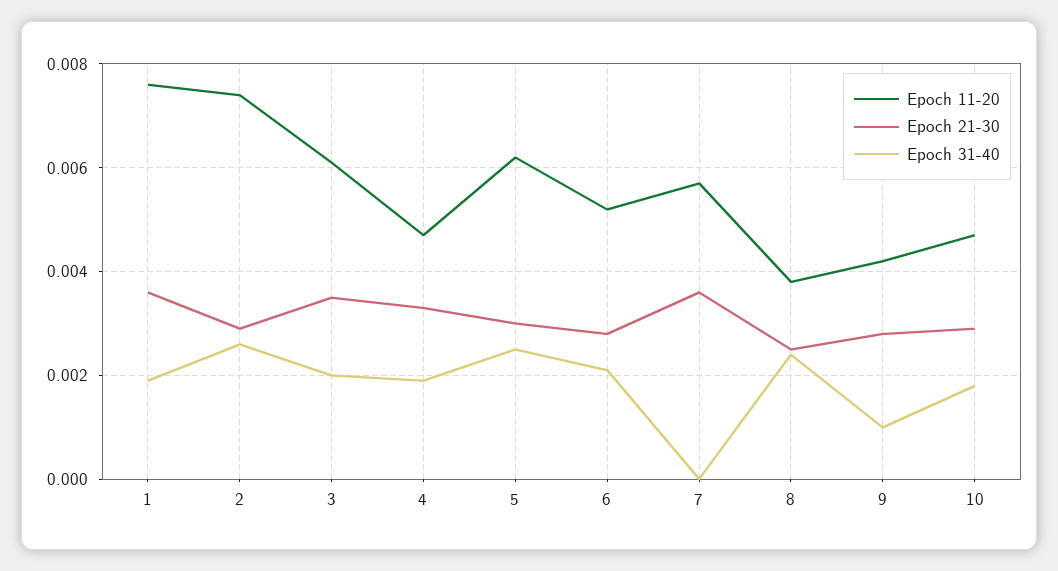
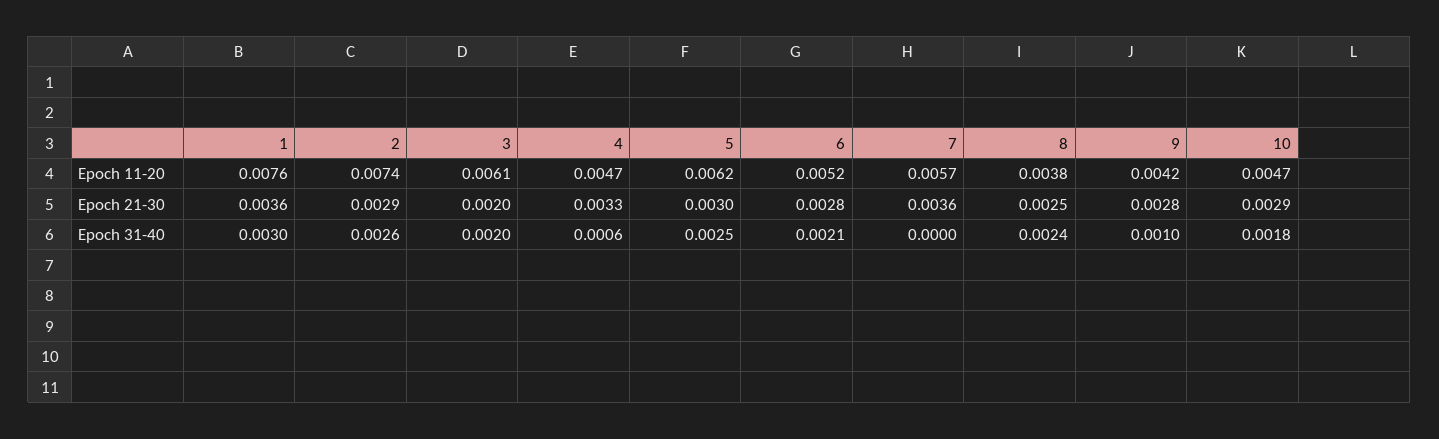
Epoch 31-40, 1: 0.002 -> 0.003
Epoch 21-30, 3: 0.0035 -> 0.002
Epoch 31-40, 4: 0.002 -> 0.0006

